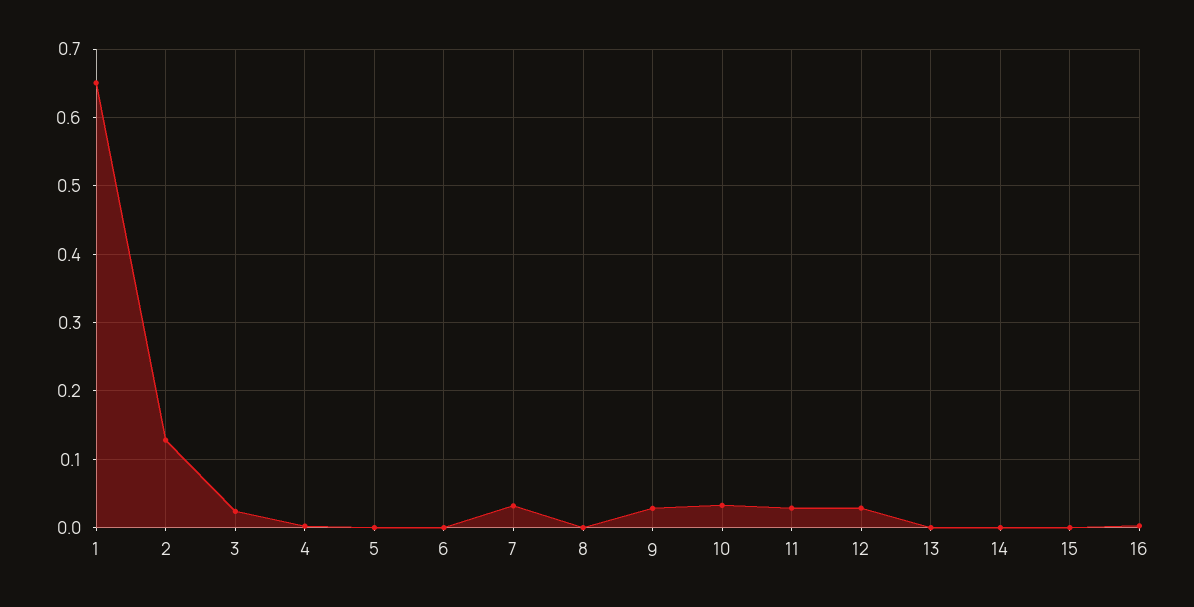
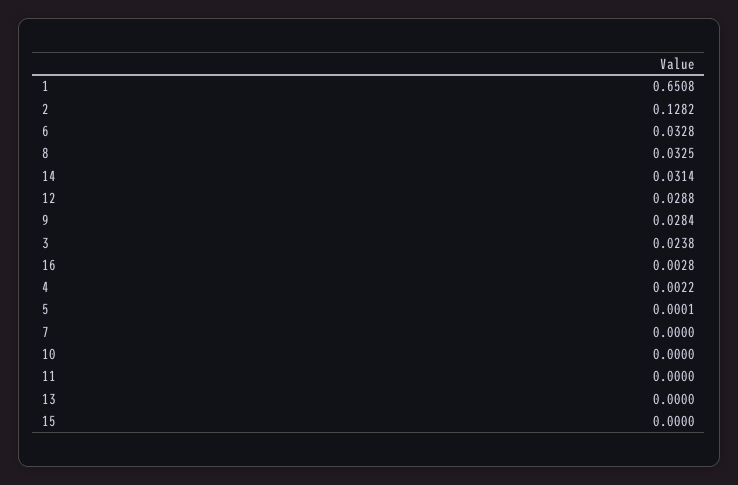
6: 0 -> 0.0328
7: 0.03 -> 0
8: 0 -> 0.0325
10: 0.03 -> 0
11: 0.03 -> 0
14: 0 -> 0.0314

